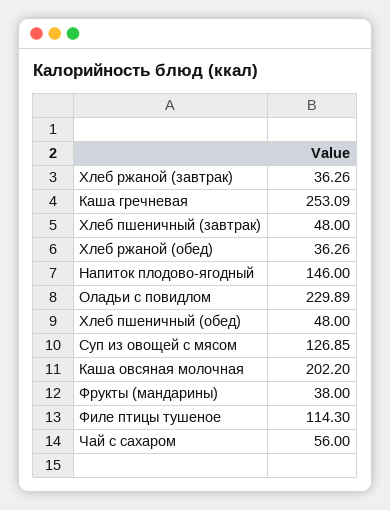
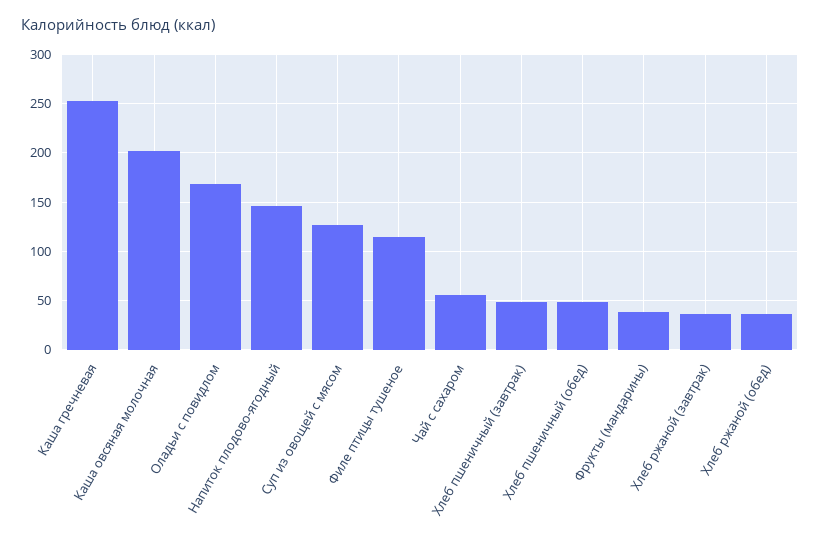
Оладьи с повидлом: 229.89 -> 170

